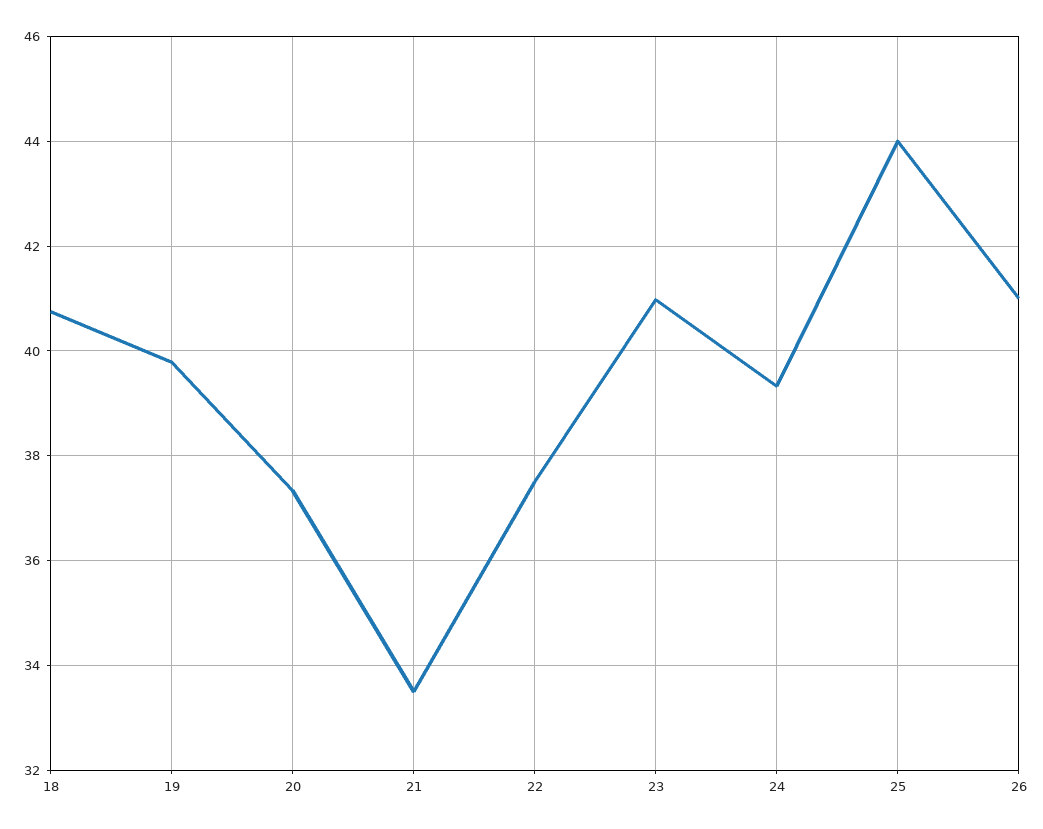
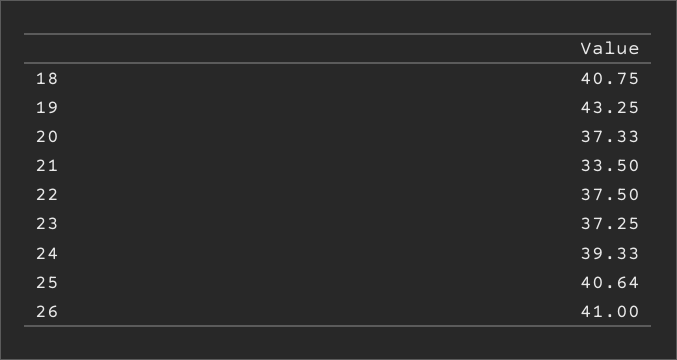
19: 39.8 -> 43.25
23: 41 -> 37.25
25: 44 -> 40.64

